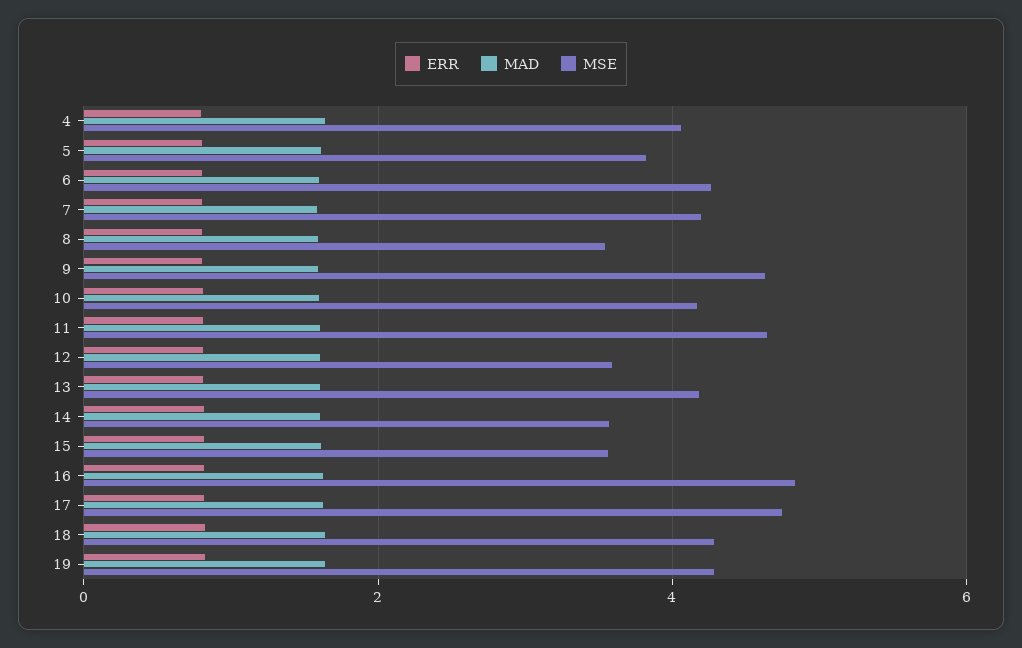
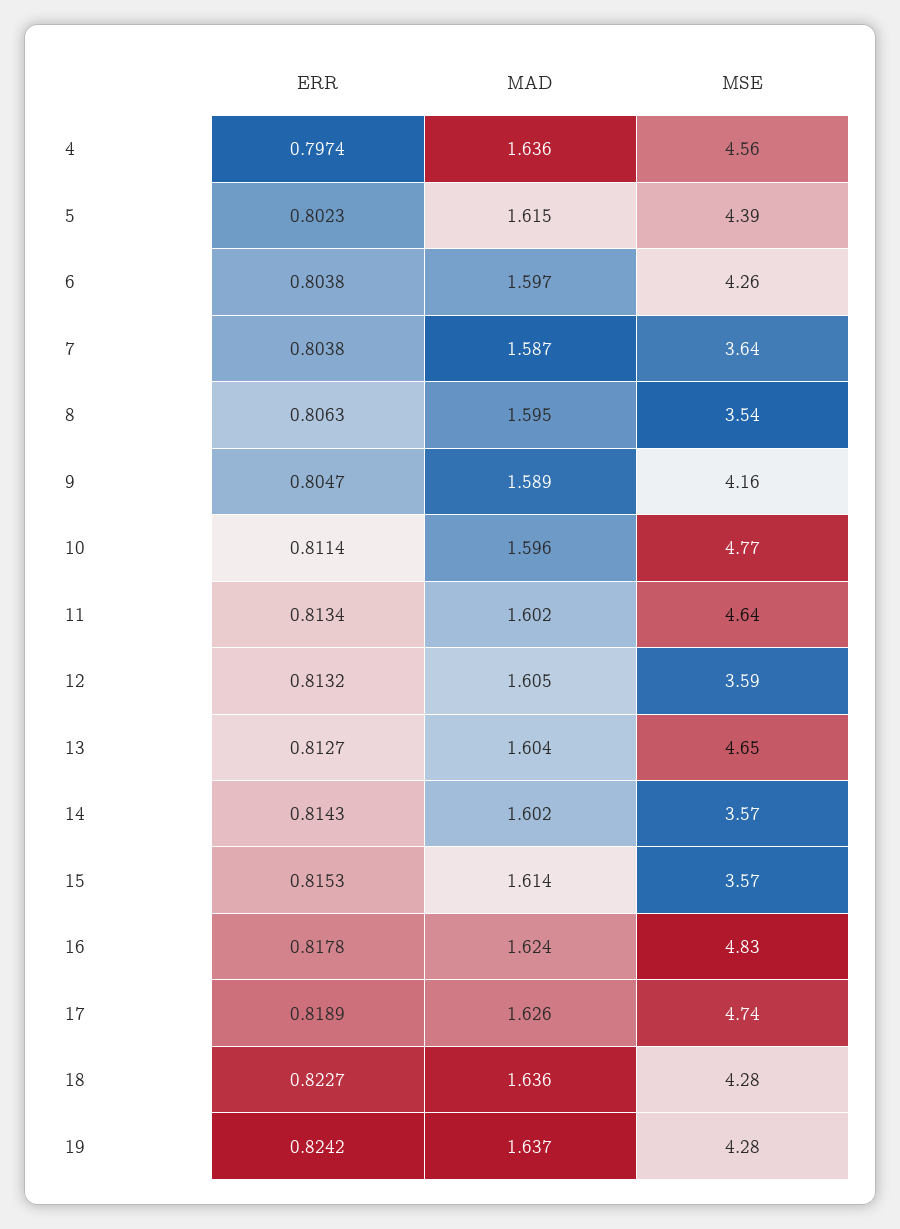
MSE, 4: 4 -> 4.56
MSE, 5: 3.8 -> 4.39
MSE, 7: 4.2 -> 3.64
MSE, 9: 4.6 -> 4.16
MSE, 10: 4.2 -> 4.77
MSE, 13: 4.2 -> 4.65

